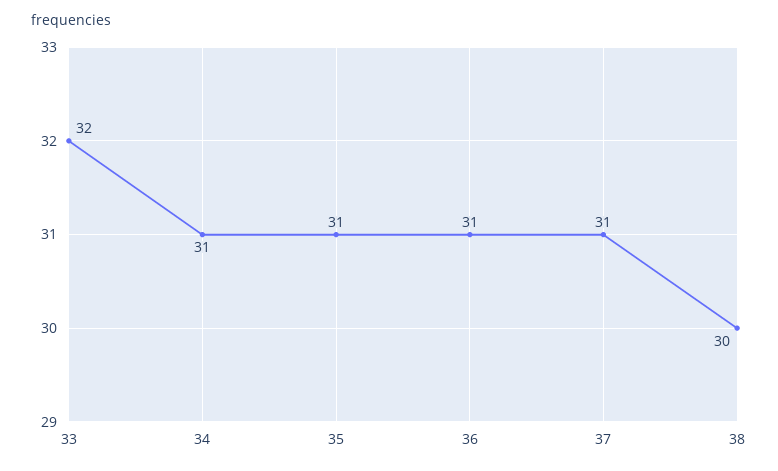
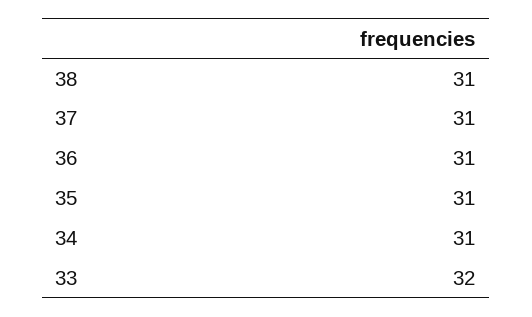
38: 30 -> 31

